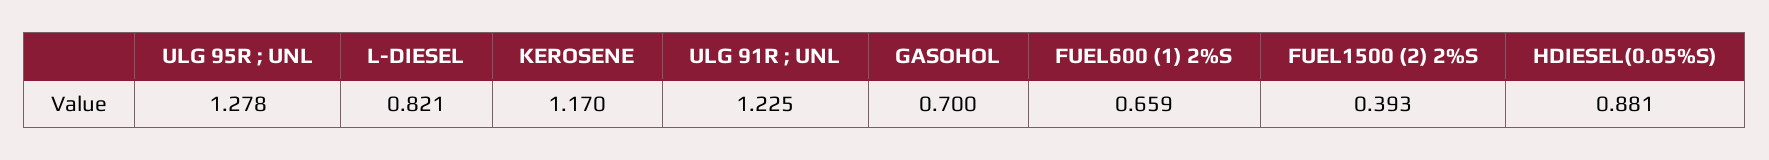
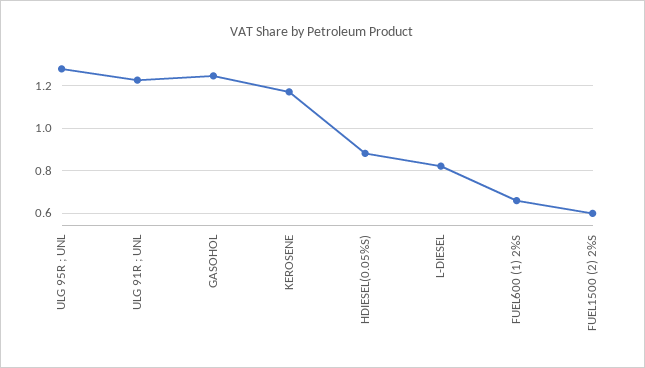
GASOHOL: 0.7 -> 1.25
FUEL1500 (2) 2%S: 0.393 -> 0.6

